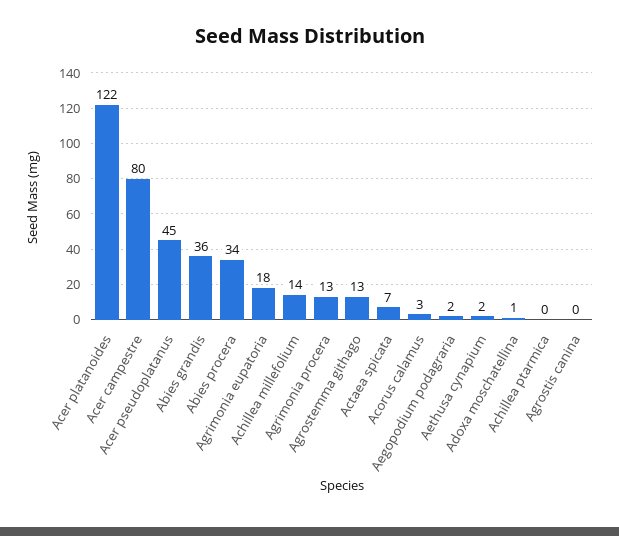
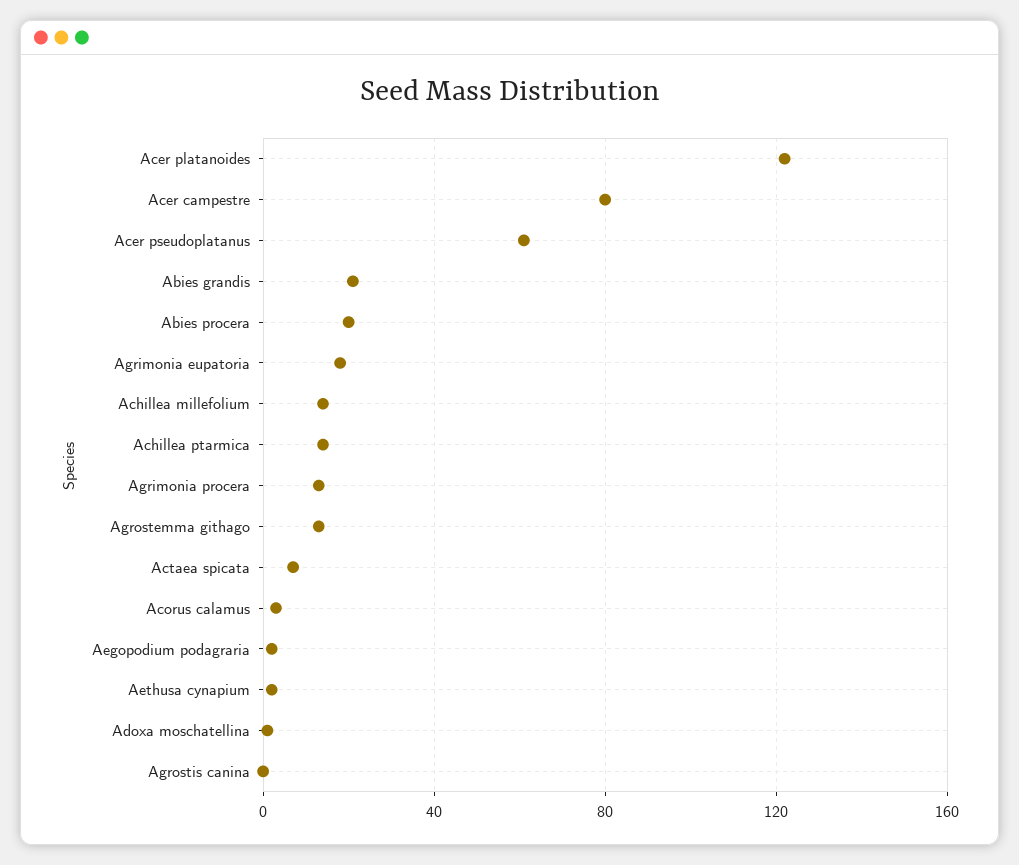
Acer pseudoplatanus: 45 -> 60
Abies grandis: 36 -> 20
Abies procera: 34 -> 20
Achillea ptarmica: 0 -> 15

